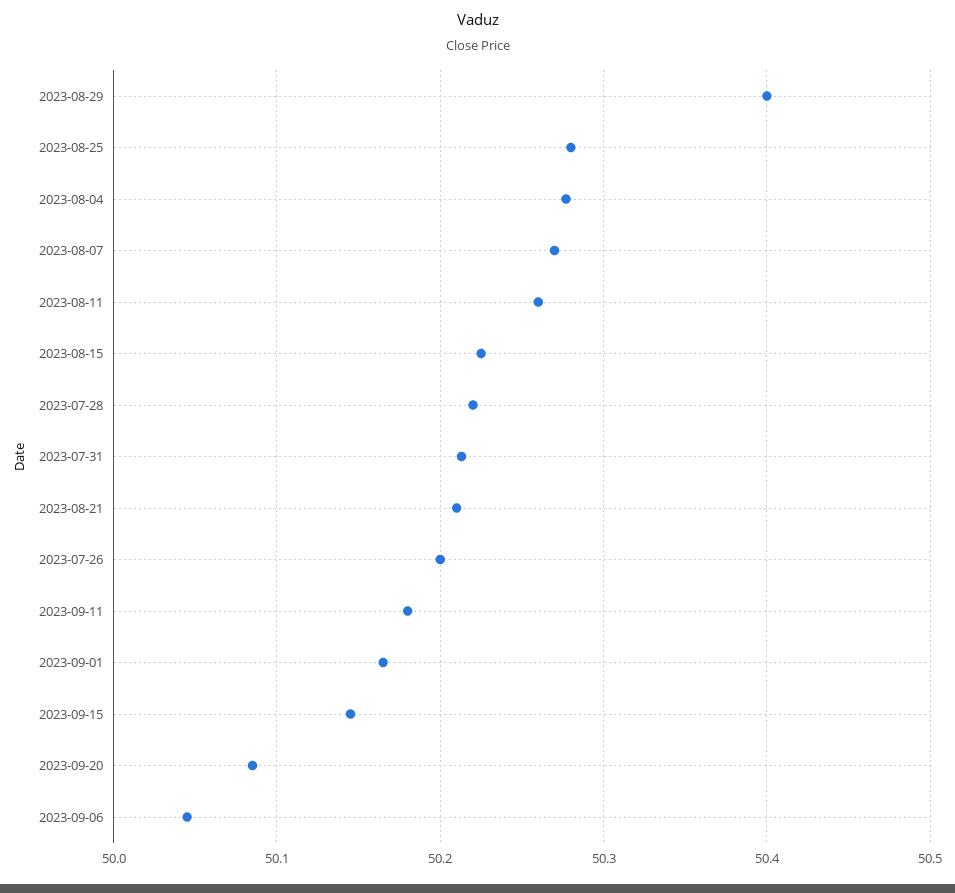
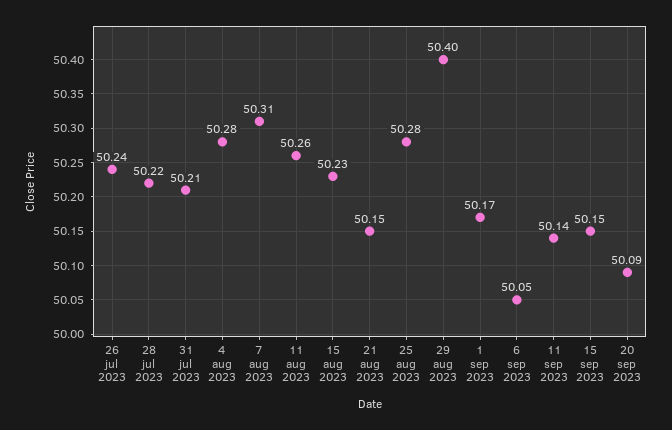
2023-08-07: 50.27 -> 50.31
2023-08-21: 50.21 -> 50.15
2023-07-26: 50.2 -> 50.24
2023-09-11: 50.18 -> 50.14

